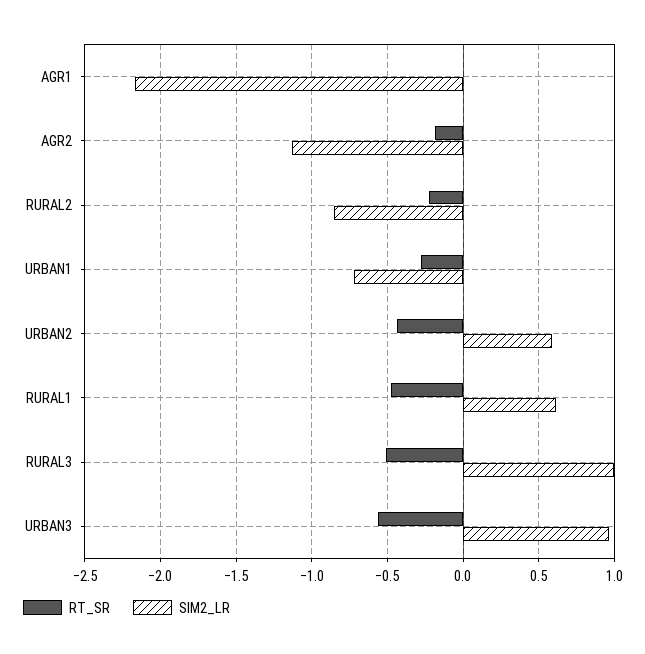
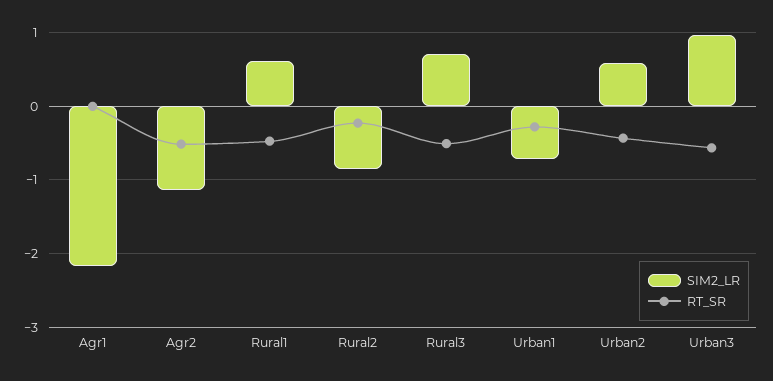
RT_SR, AGR2: -0.2 -> -0.5
SIM2_LR, RURAL3: 1 -> 0.7

